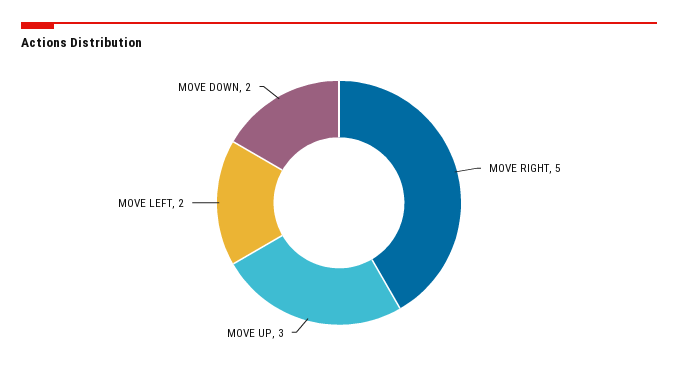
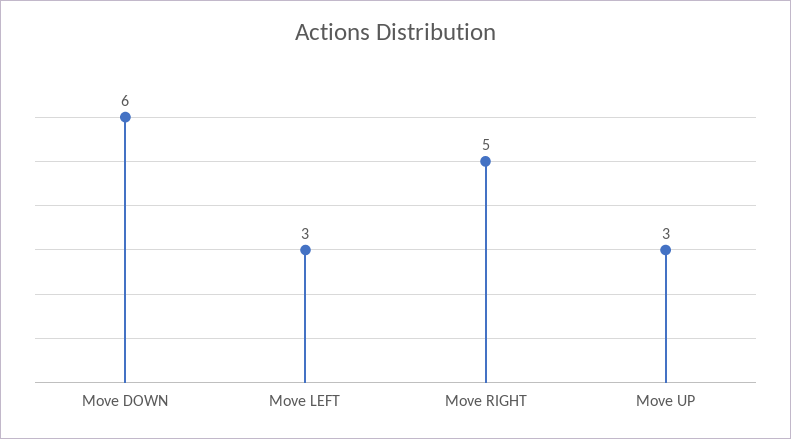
MOVE LEFT: 2 -> 3
MOVE DOWN: 2 -> 6

